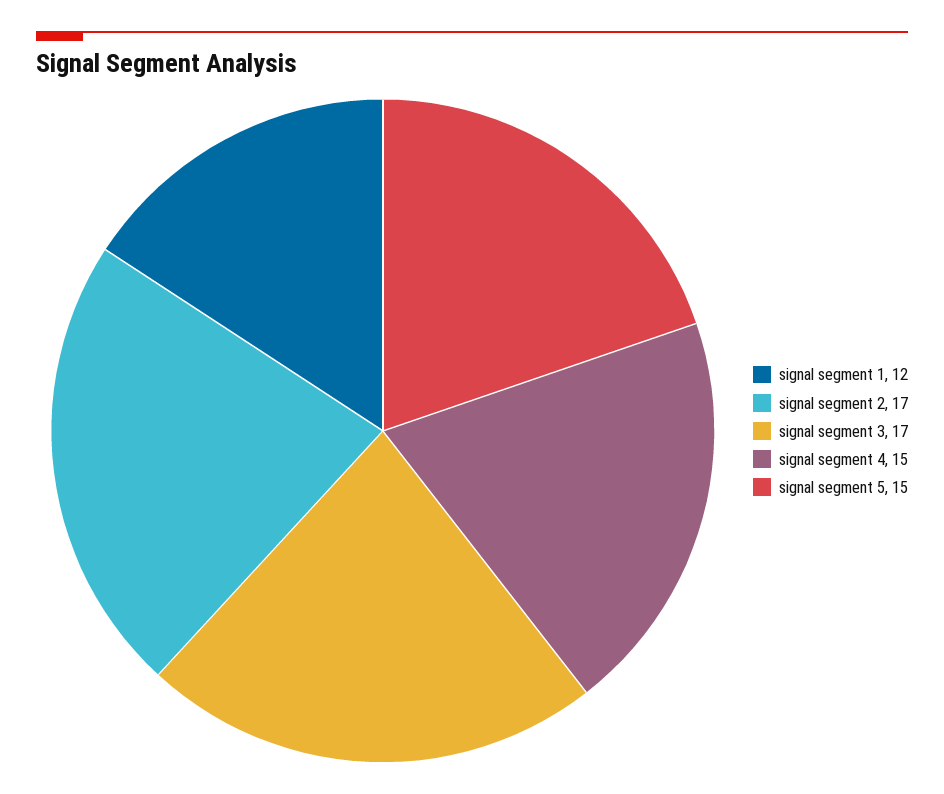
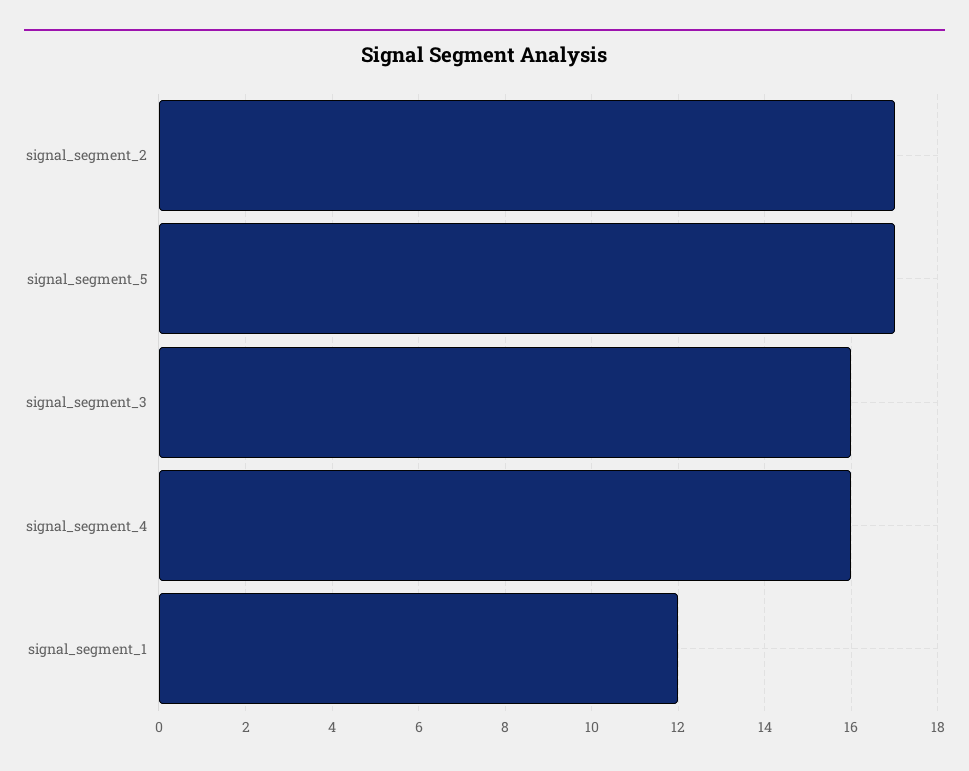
signal segment 3: 17 -> 16
signal segment 4: 15 -> 16
signal segment 5: 15 -> 17

